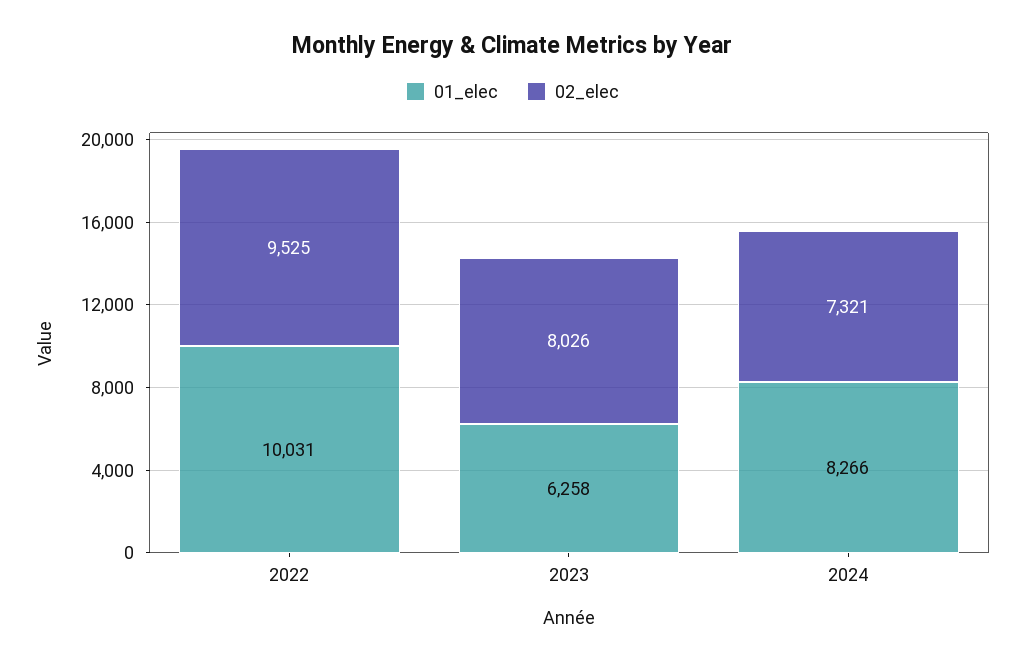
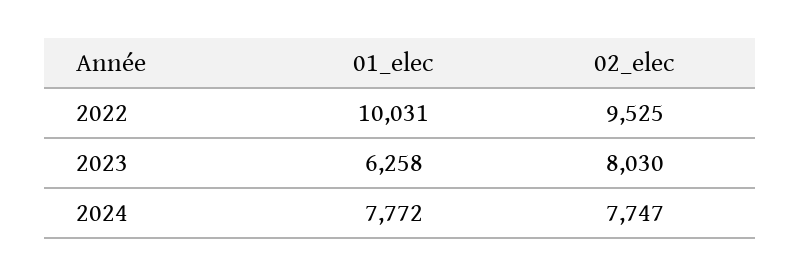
02_elec, 2023: 8026 -> 8030
01_elec, 2024: 8266 -> 7772
02_elec, 2024: 7321 -> 7747

